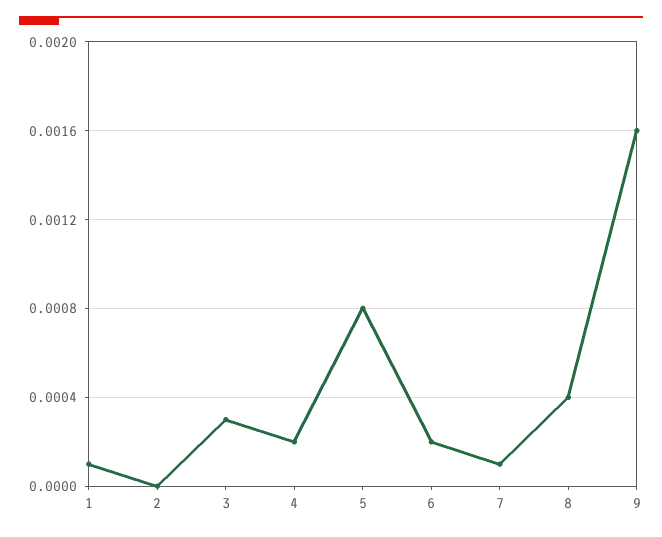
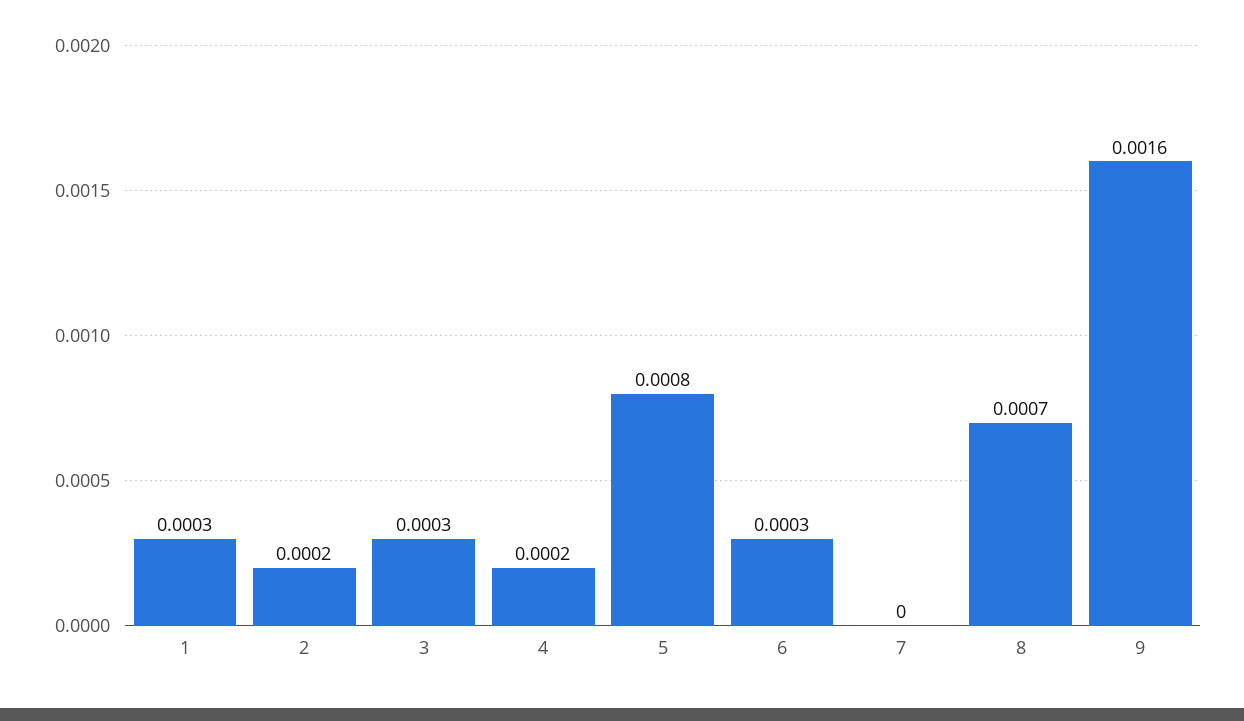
1: 0.0001 -> 0.0003
2: 0 -> 0.0002
6: 0.0002 -> 0.0003
7: 0.0001 -> 0
8: 0.0004 -> 0.0007

